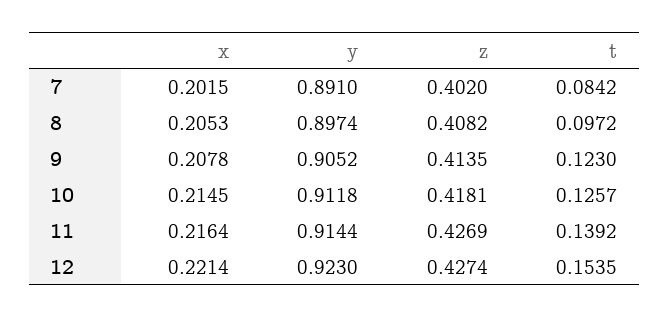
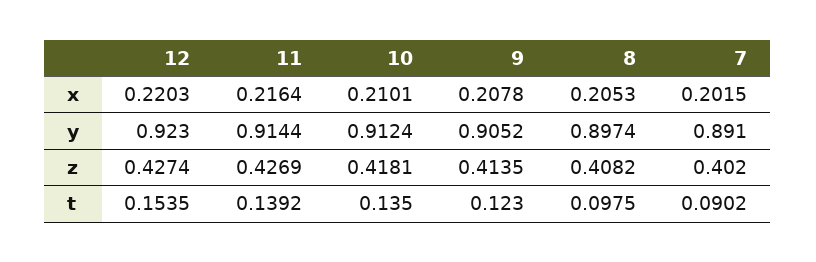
t, 7: 0.0842 -> 0.0902
t, 8: 0.0972 -> 0.0975
x, 10: 0.2145 -> 0.2101
y, 10: 0.9118 -> 0.9124
t, 10: 0.1257 -> 0.135
x, 12: 0.2214 -> 0.2203

